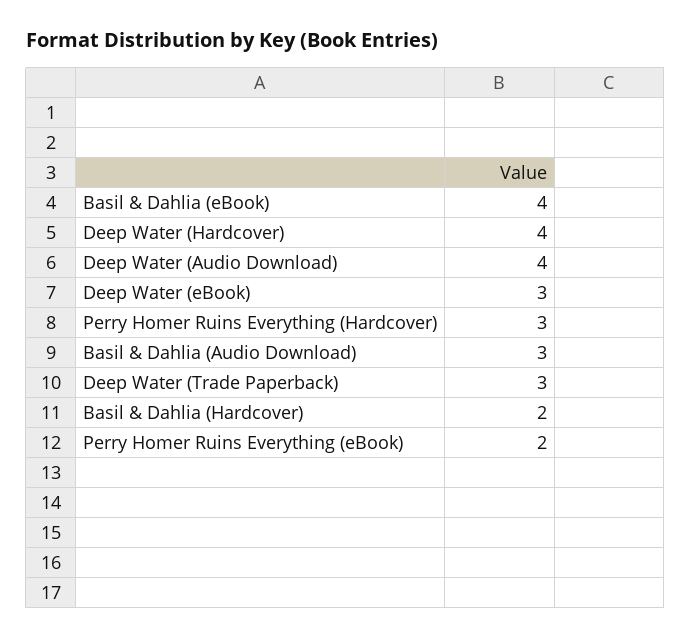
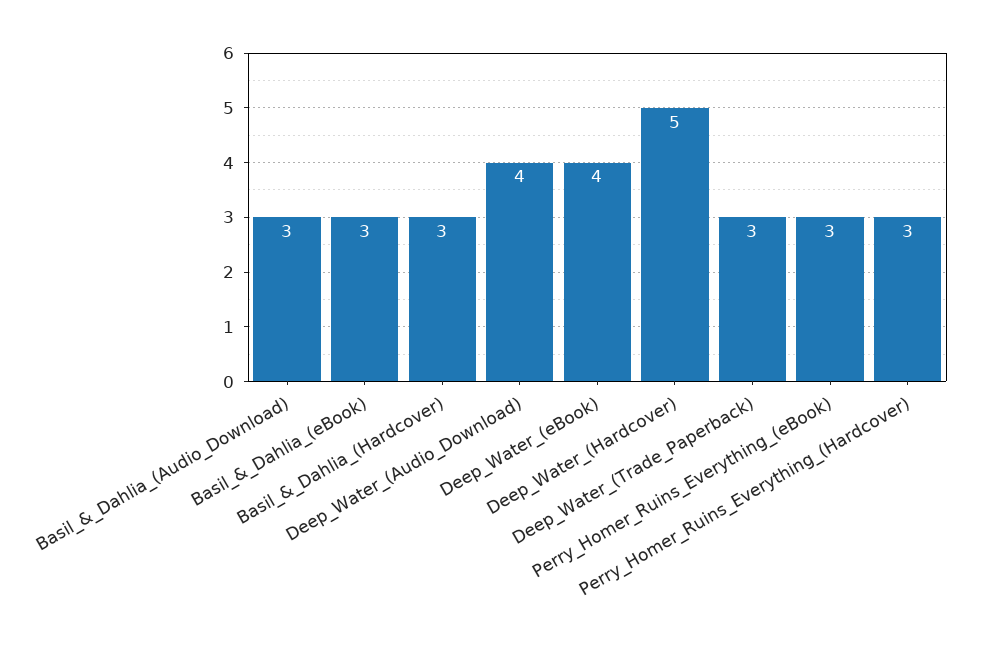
Basil & Dahlia (eBook): 4 -> 3
Deep Water (Hardcover): 4 -> 5
Deep Water (eBook): 3 -> 4
Basil & Dahlia (Hardcover): 2 -> 3
Perry Homer Ruins Everything (eBook): 2 -> 3

